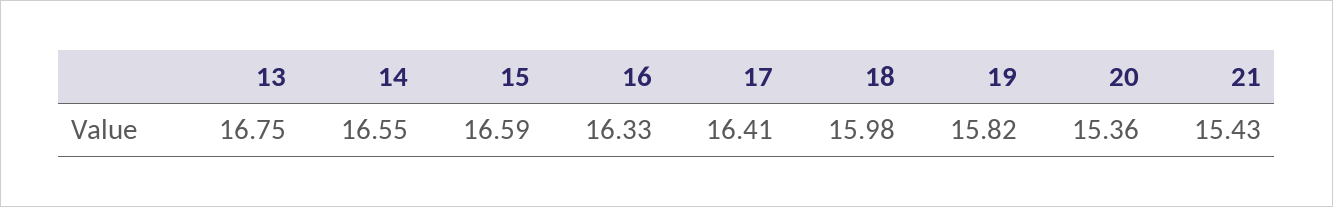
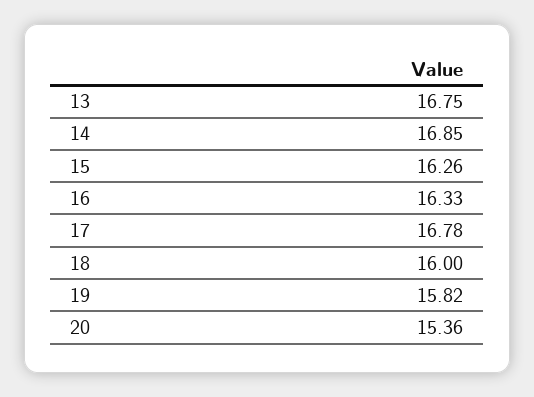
14: 16.55 -> 16.85
15: 16.59 -> 16.26
17: 16.41 -> 16.78
18: 15.98 -> 16
21: 15.43 -> none

